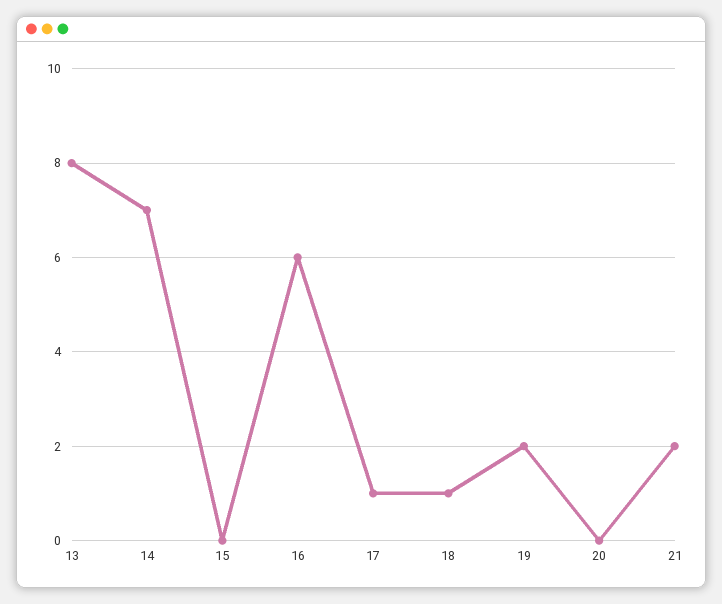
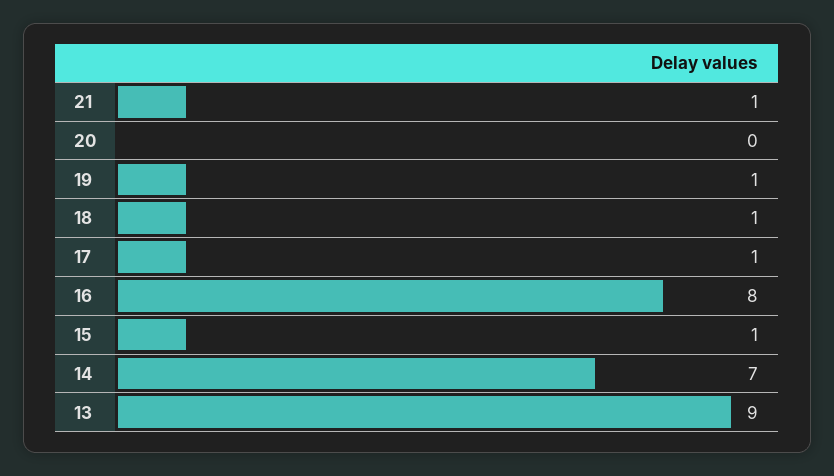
13: 8 -> 9
15: 0 -> 1
16: 6 -> 8
19: 2 -> 1
21: 2 -> 1

